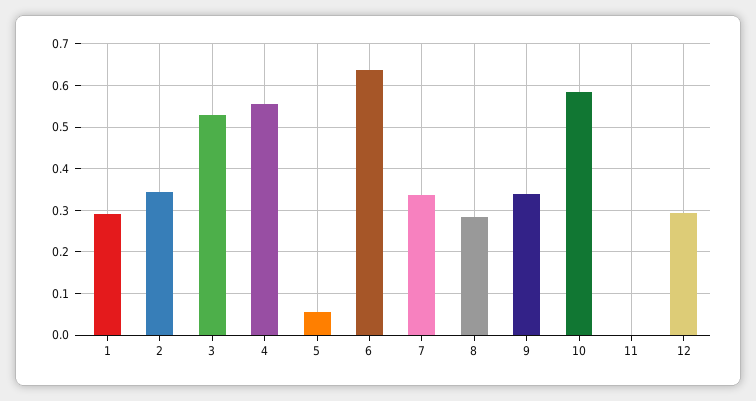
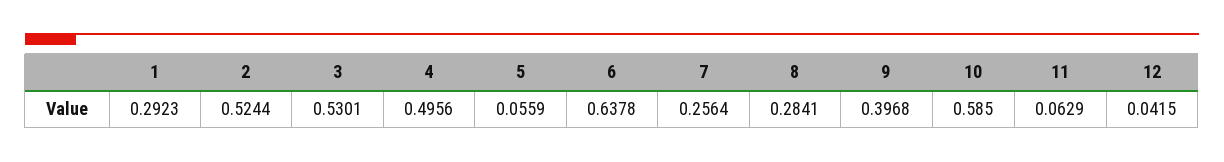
2: 0.34 -> 0.5244
4: 0.56 -> 0.4956
7: 0.34 -> 0.2564
9: 0.34 -> 0.3968
11: 0 -> 0.0629
12: 0.3 -> 0.0415

